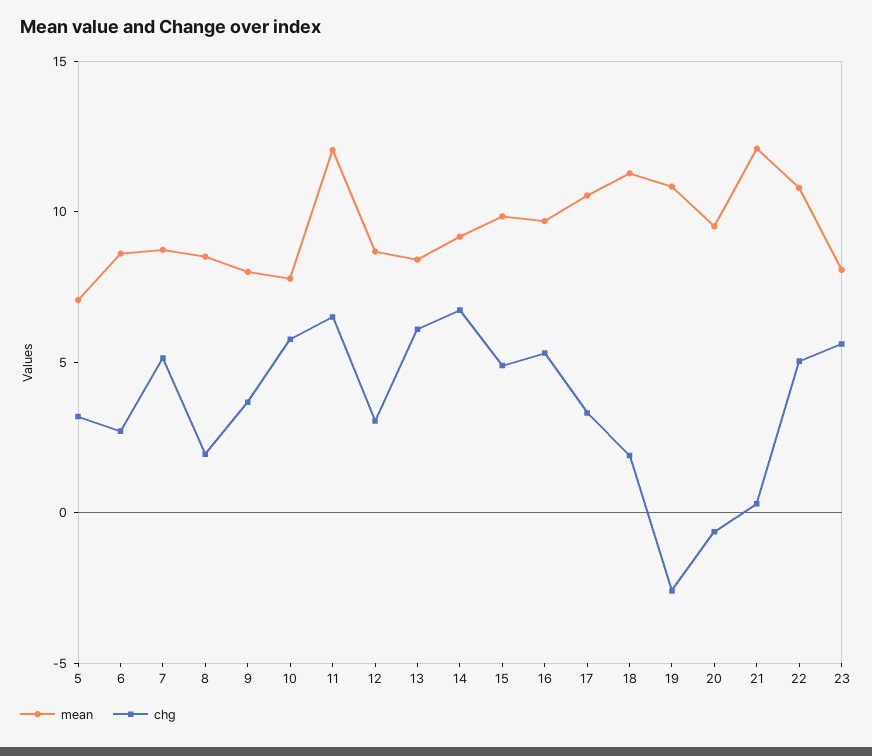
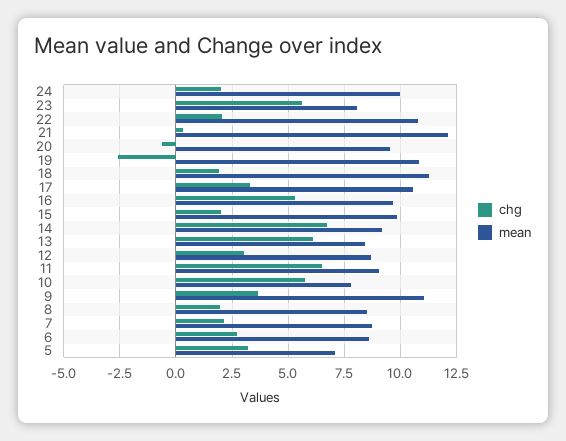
chg, 7: 5 -> 2
mean, 9: 8 -> 11
mean, 11: 12 -> 9
chg, 15: 5 -> 2
chg, 22: 5 -> 2
chg, 24: none -> 2
mean, 24: none -> 10

